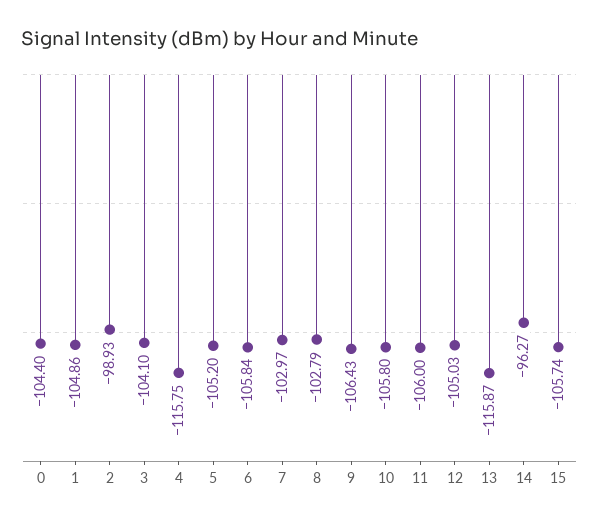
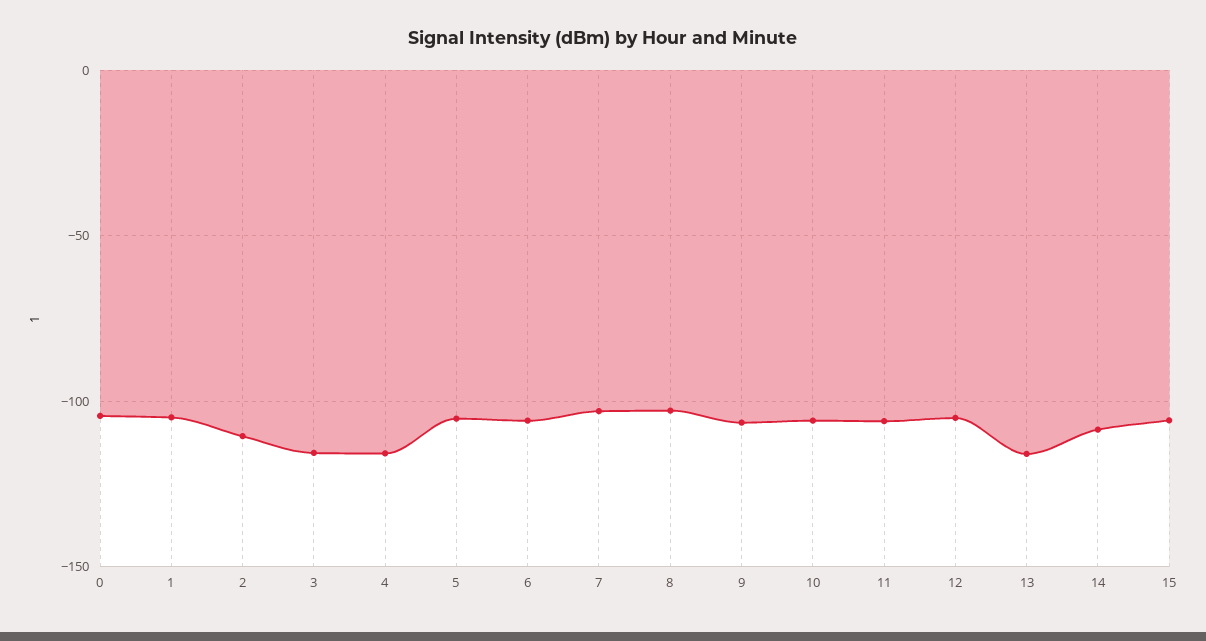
2: -98.93 -> -110
3: -104.1 -> -115
14: -96.27 -> -110

